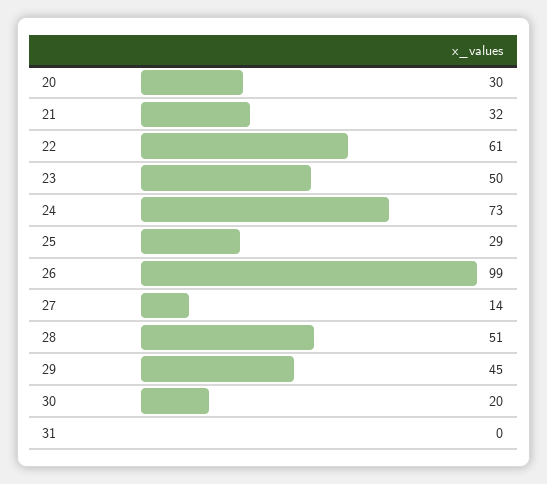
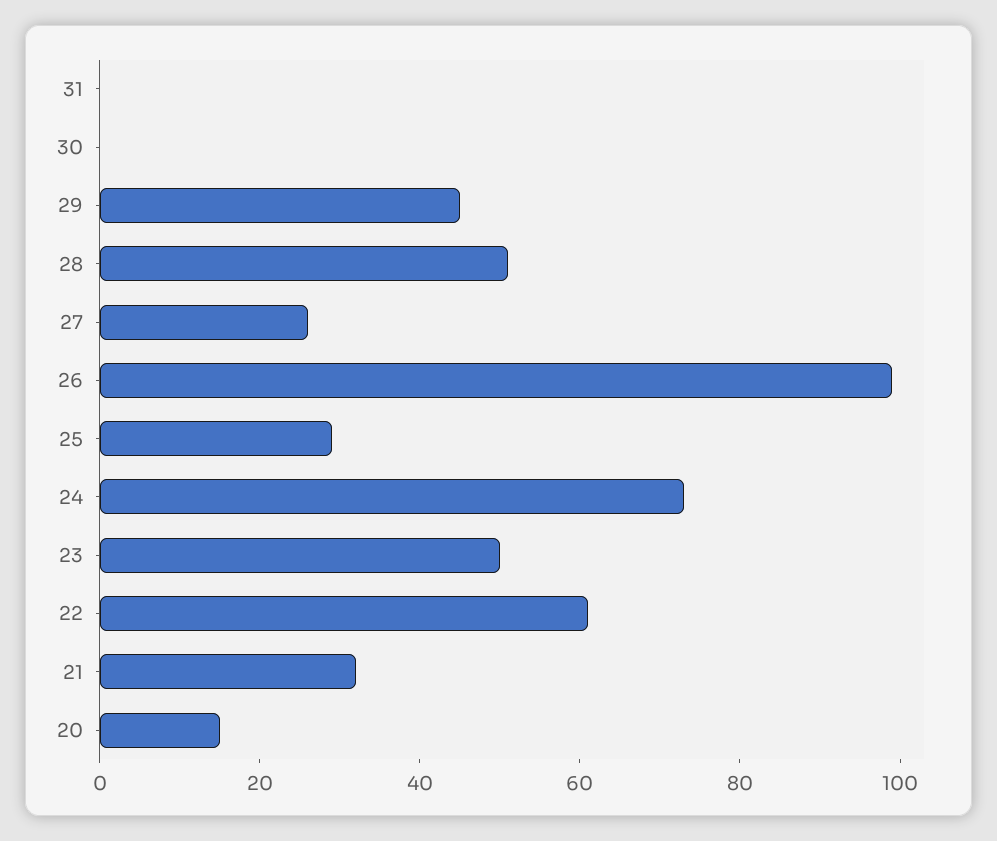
20: 30 -> 15
27: 14 -> 25
30: 20 -> 0

